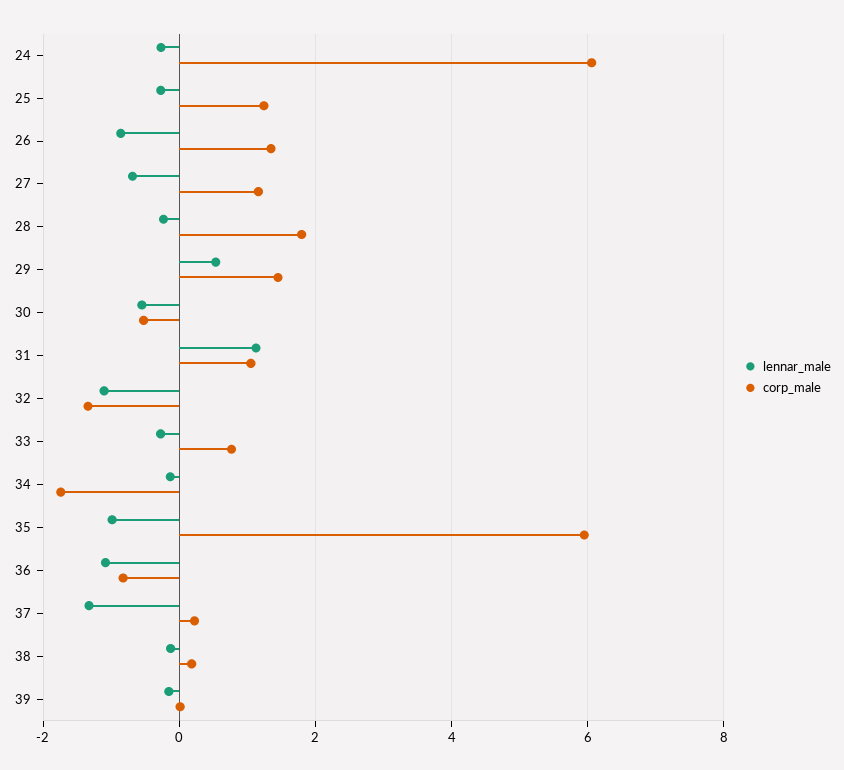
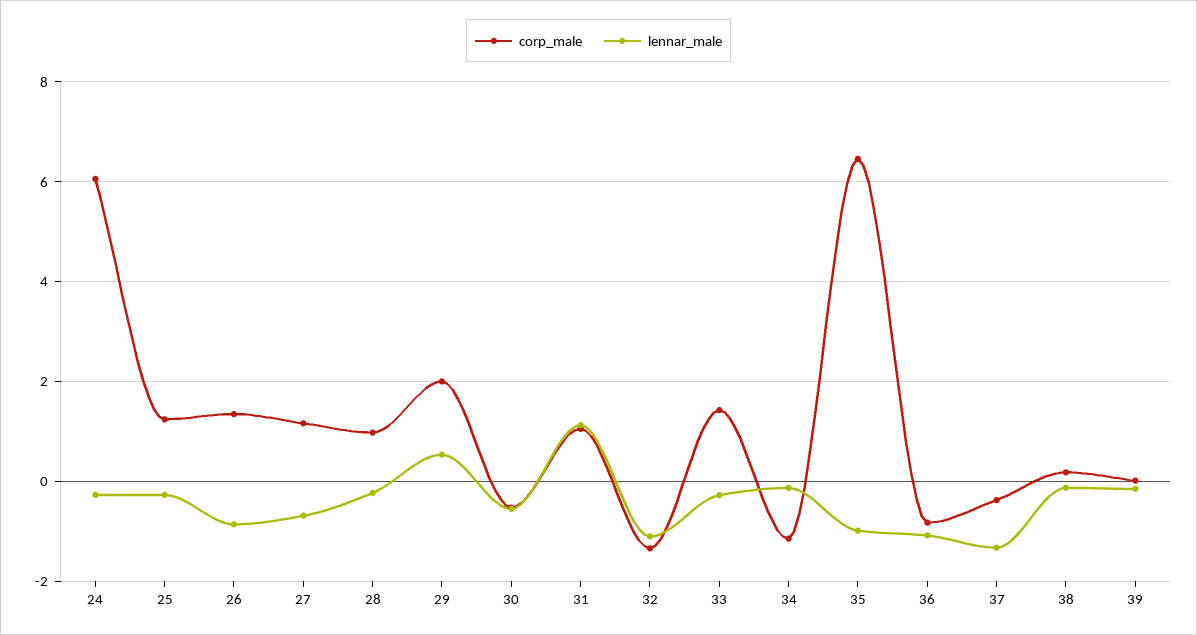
corp_male, 28: 1.8 -> 1
corp_male, 29: 1.4 -> 2
corp_male, 33: 0.8 -> 1.4
corp_male, 34: -1.8 -> -1.2
corp_male, 35: 6 -> 6.4
corp_male, 37: 0.2 -> -0.4

